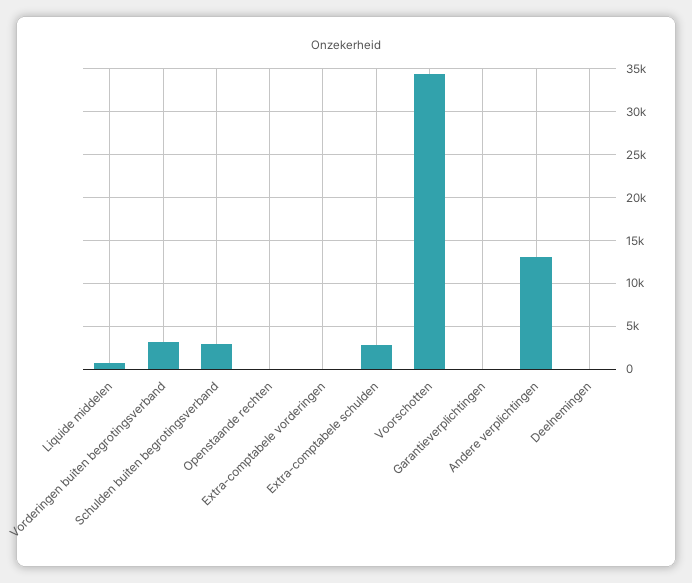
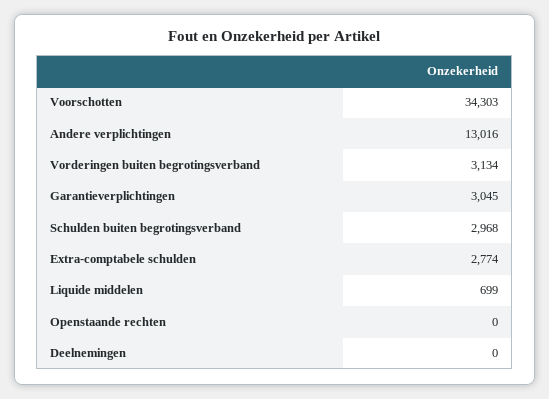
Extra-comptabele vorderingen: 0 -> none
Garantieverplichtingen: 0 -> 3045

